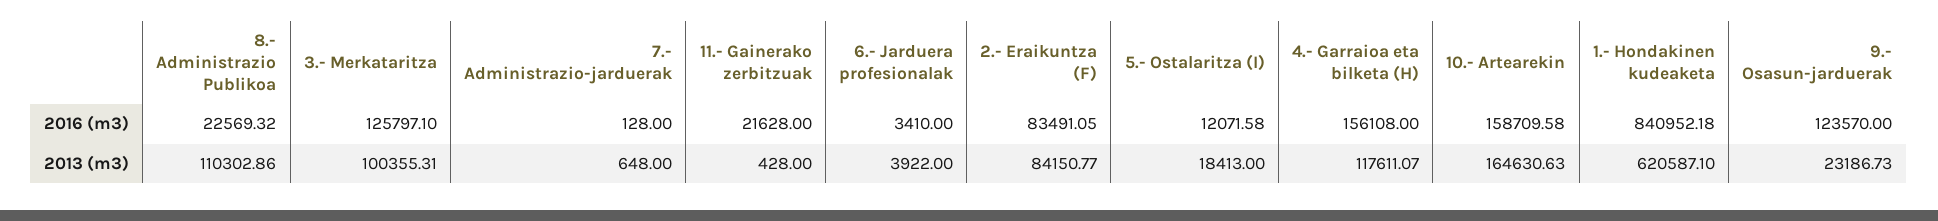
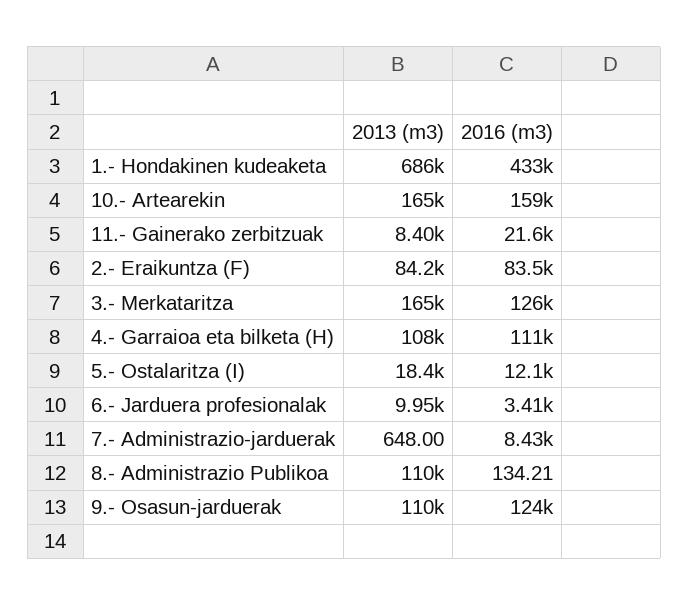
8.- Administrazio Publikoa, 2016 (m3): 22569.32 -> 134.21
7.- Administrazio-jarduerak, 2016 (m3): 128 -> 8430
4.- Garraioa eta bilketa (H), 2016 (m3): 156108 -> 111000
1.- Hondakinen kudeaketa, 2016 (m3): 840952.18 -> 433000
3.- Merkataritza, 2013 (m3): 100355.31 -> 165000
11.- Gainerako zerbitzuak, 2013 (m3): 428 -> 8400
6.- Jarduera profesionalak, 2013 (m3): 3922 -> 9950
4.- Garraioa eta bilketa (H), 2013 (m3): 117611.07 -> 108000
1.- Hondakinen kudeaketa, 2013 (m3): 620587.1 -> 686000
9.- Osasun-jarduerak, 2013 (m3): 23186.73 -> 110000

